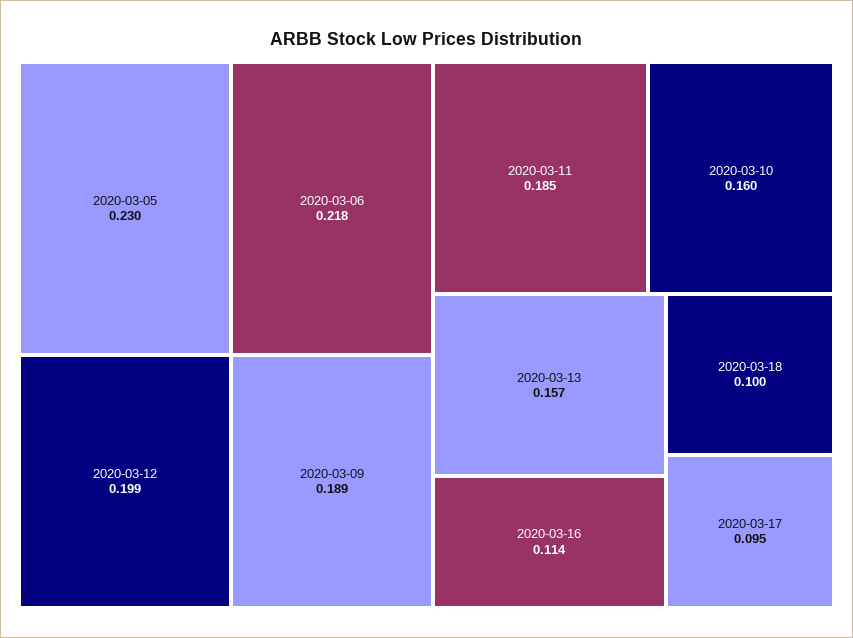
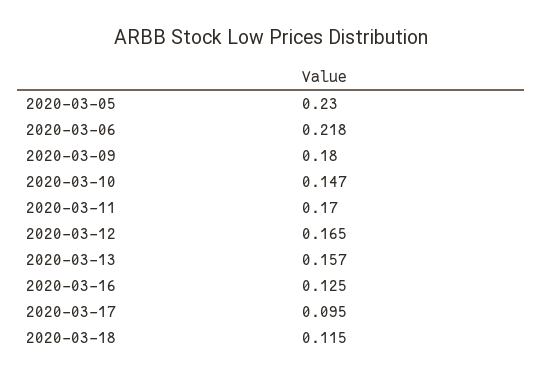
2020-03-12: 0.199 -> 0.165
2020-03-09: 0.189 -> 0.18
2020-03-11: 0.185 -> 0.17
2020-03-10: 0.16 -> 0.147
2020-03-16: 0.114 -> 0.125
2020-03-18: 0.1 -> 0.115

